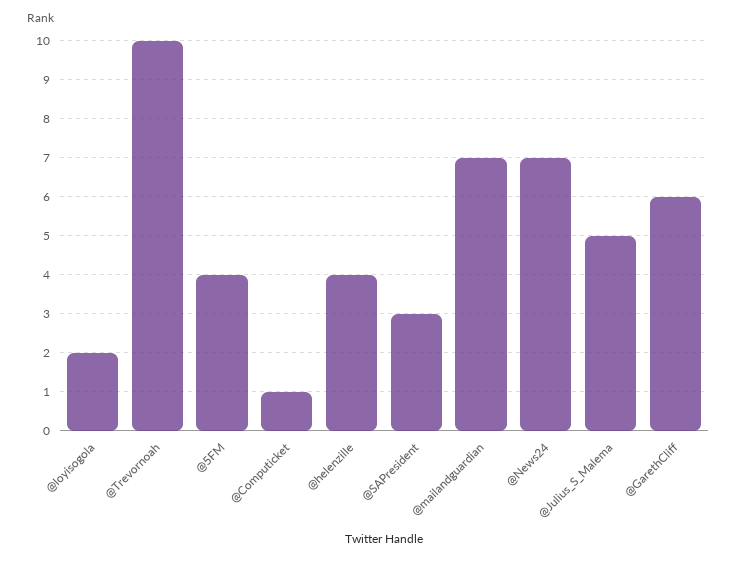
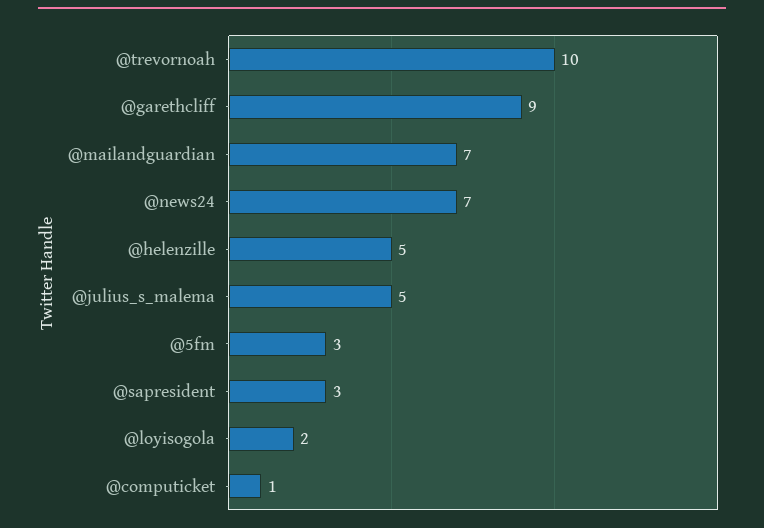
@5FM: 4 -> 3
@helenzille: 4 -> 5
@GarethCliff: 6 -> 9

